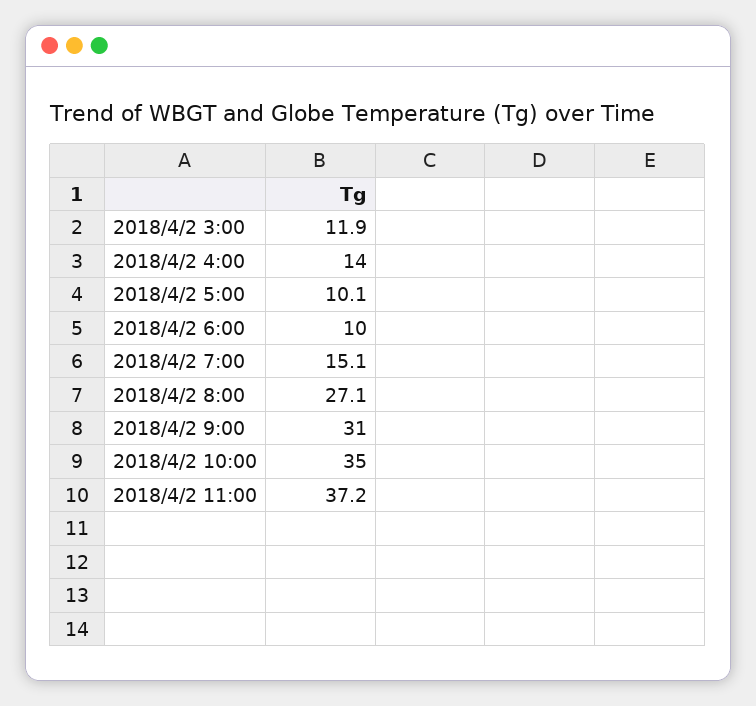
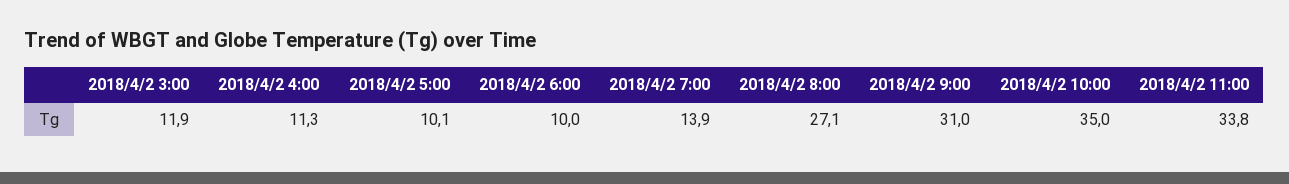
2018/4/2 4:00: 14 -> 11.3
2018/4/2 7:00: 15.1 -> 13.9
2018/4/2 11:00: 37.2 -> 33.8

